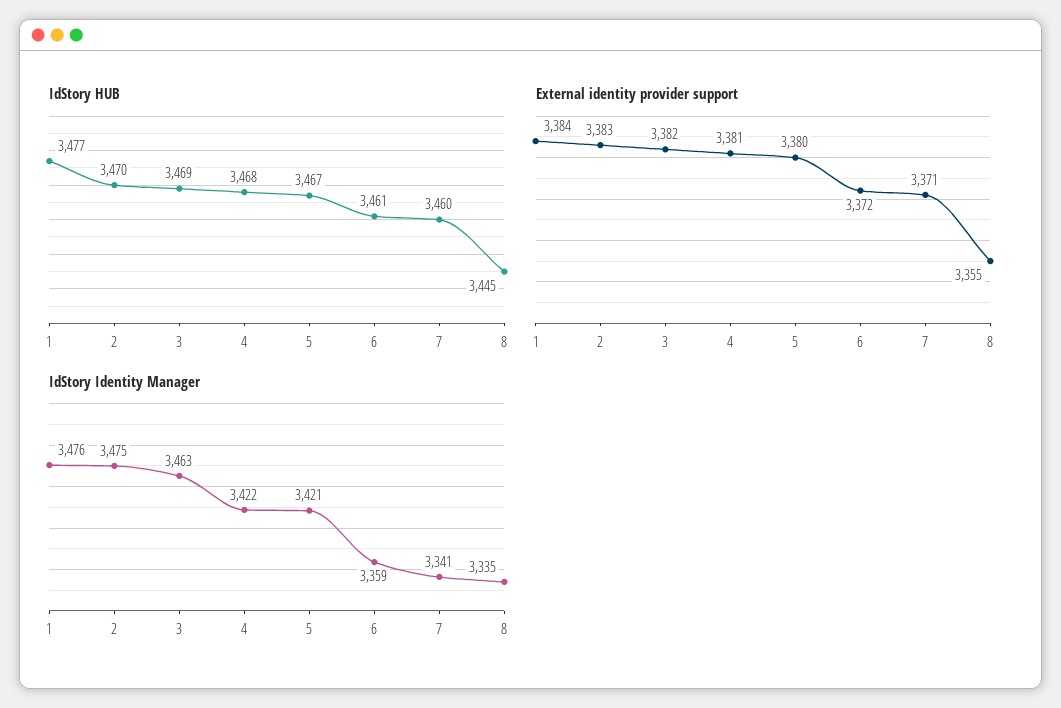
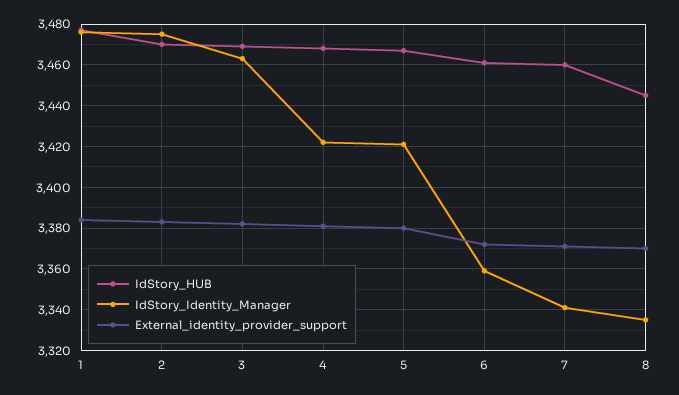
External identity provider support, 8: 3355 -> 3370

